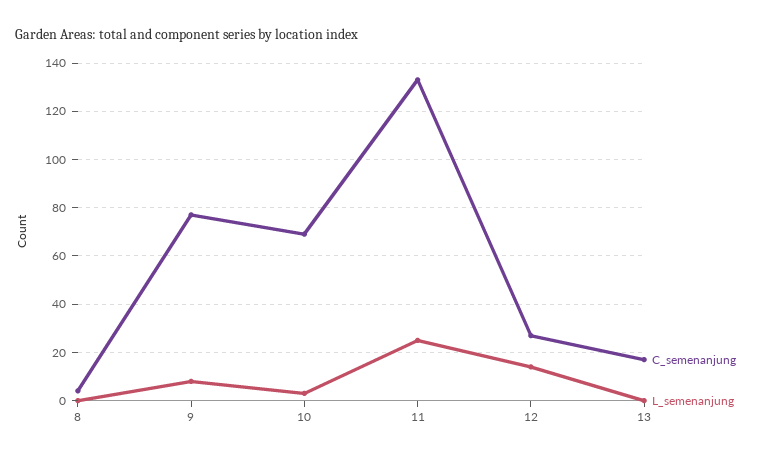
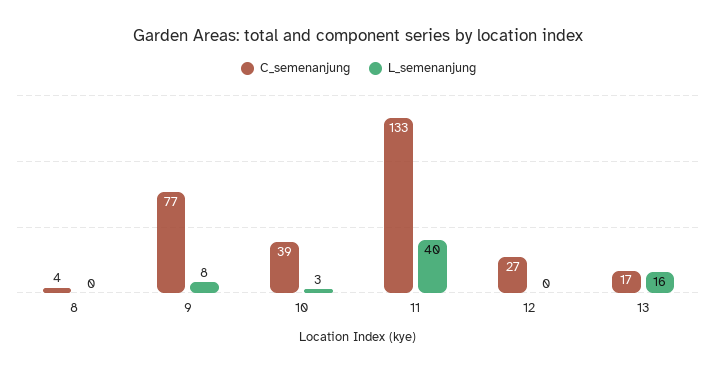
C_semenanjung, 10: 70 -> 39
L_semenanjung, 11: 25 -> 40
L_semenanjung, 12: 15 -> 0
L_semenanjung, 13: 0 -> 16

